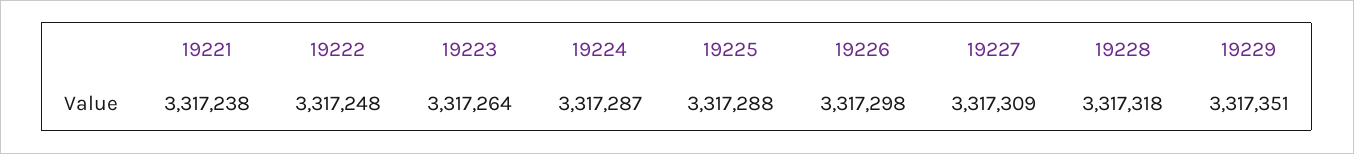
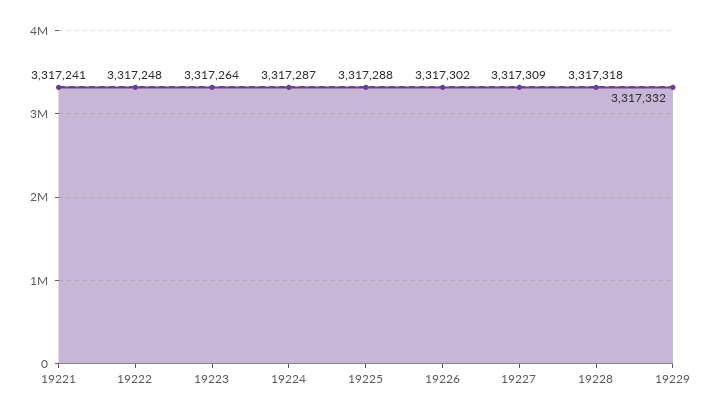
19221: 3317238 -> 3317241
19226: 3317298 -> 3317302
19229: 3317351 -> 3317332

